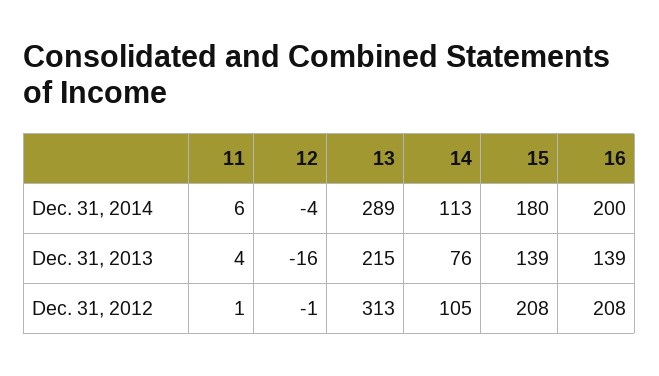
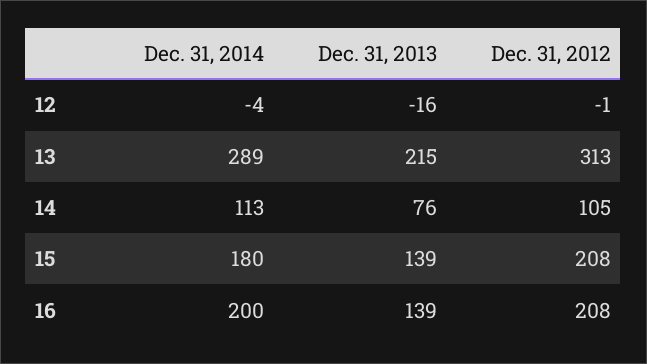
11, Dec. 31, 2014: 6 -> none
11, Dec. 31, 2013: 4 -> none
11, Dec. 31, 2012: 1 -> none

